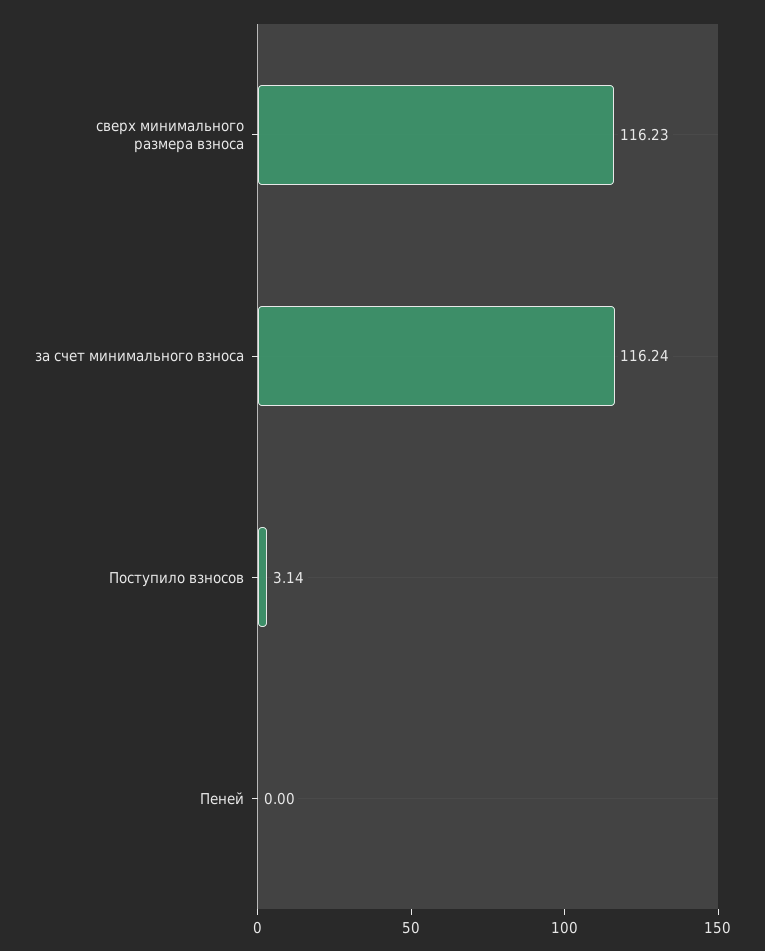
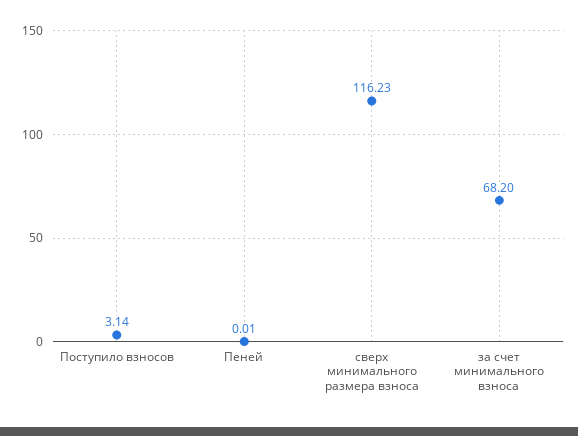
за счет минимального взноса: 116.24 -> 68.2
Пеней: 0 -> 0.01

